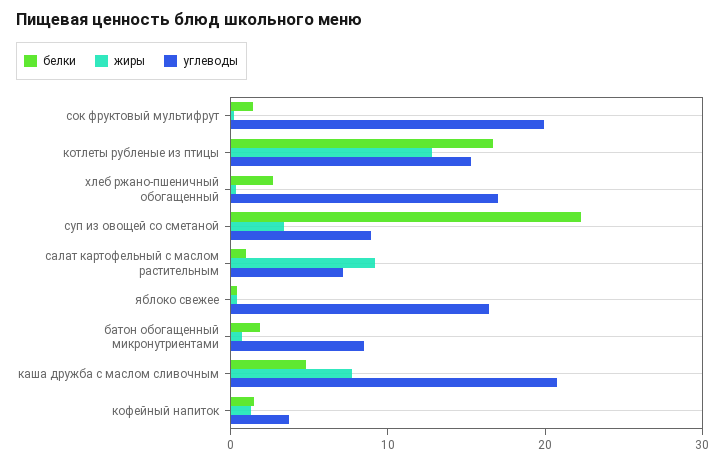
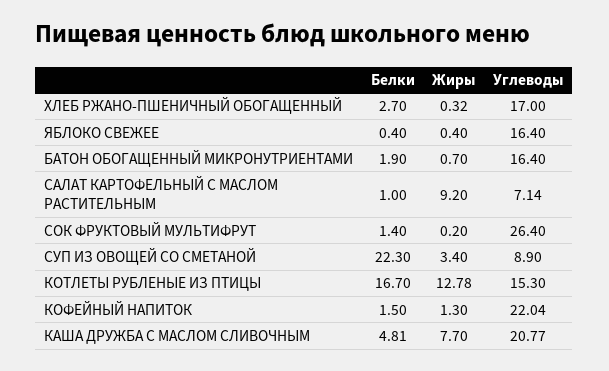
углеводы, сок фруктовый мультифрут: 20 -> 26.4
углеводы, батон обогащенный микронутриентами: 8 -> 16.4
углеводы, кофейный напиток: 4 -> 22.04

